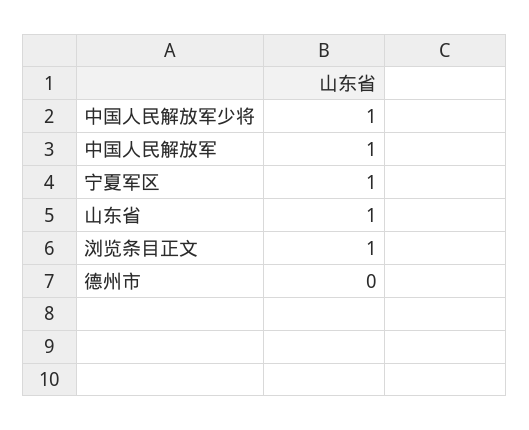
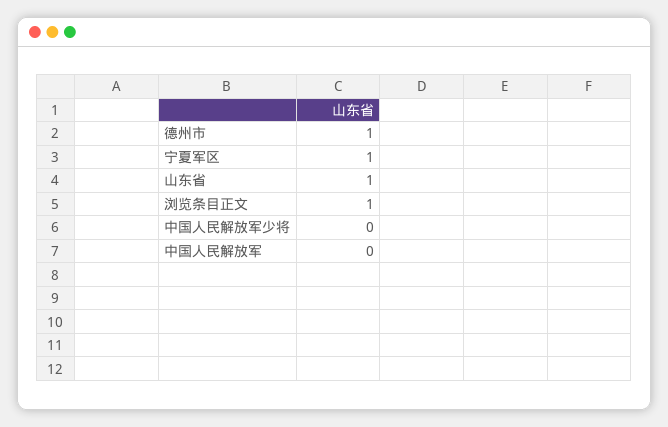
中国人民解放军少将: 1 -> 0
中国人民解放军: 1 -> 0
德州市: 0 -> 1

